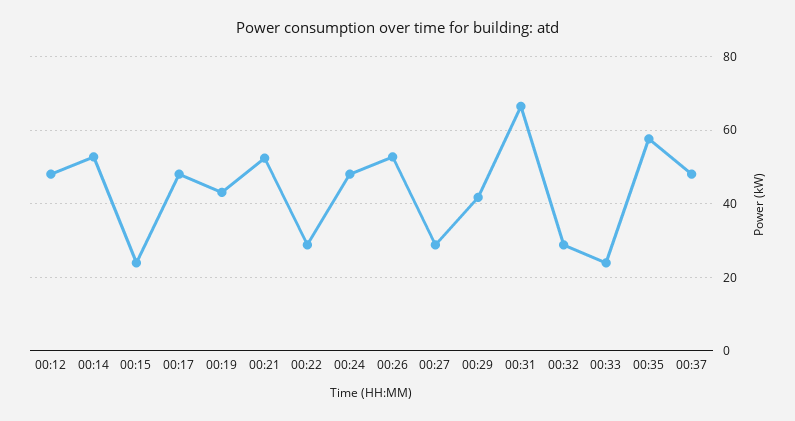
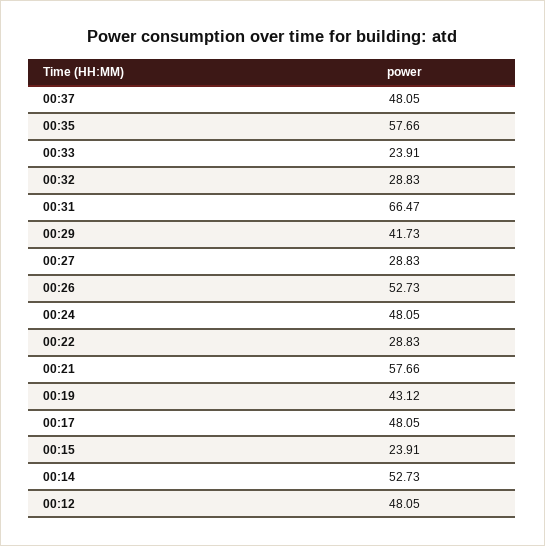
00:21: 52 -> 57.66

